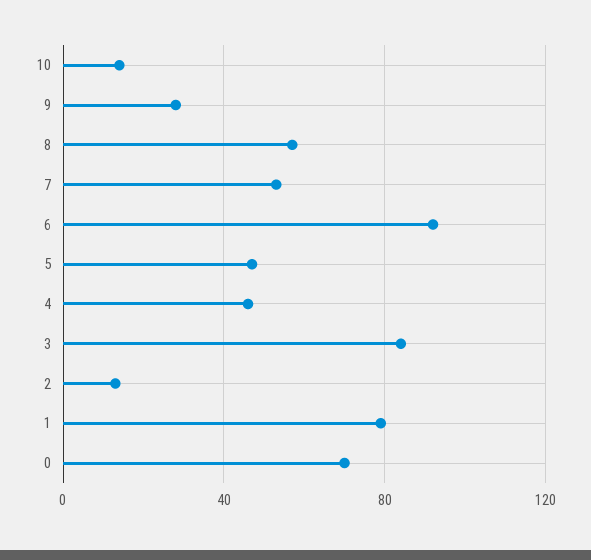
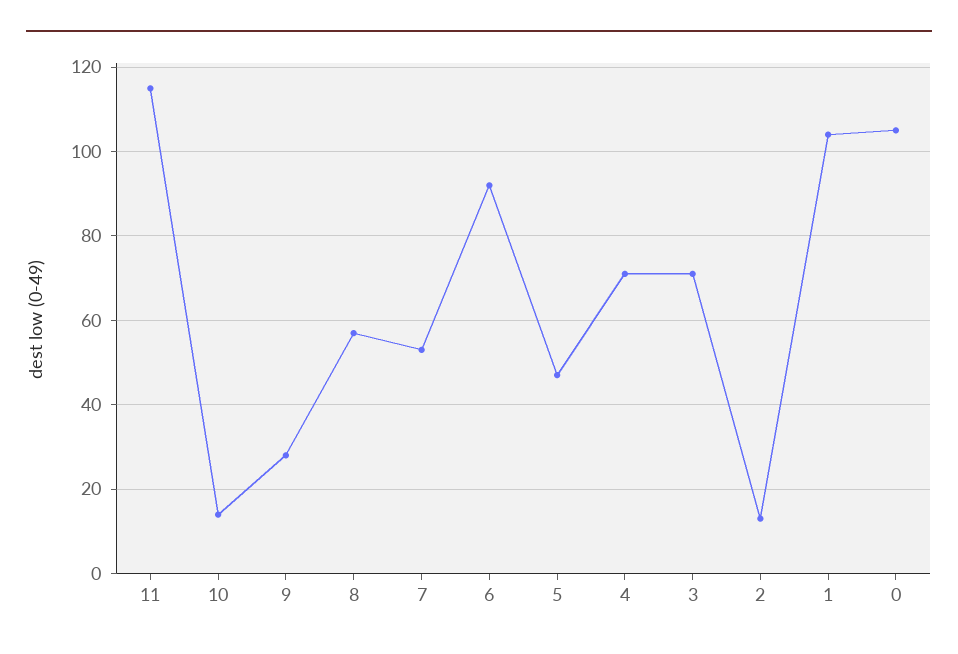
4: 45 -> 70
3: 85 -> 70
1: 80 -> 105
0: 70 -> 105
11: none -> 115

